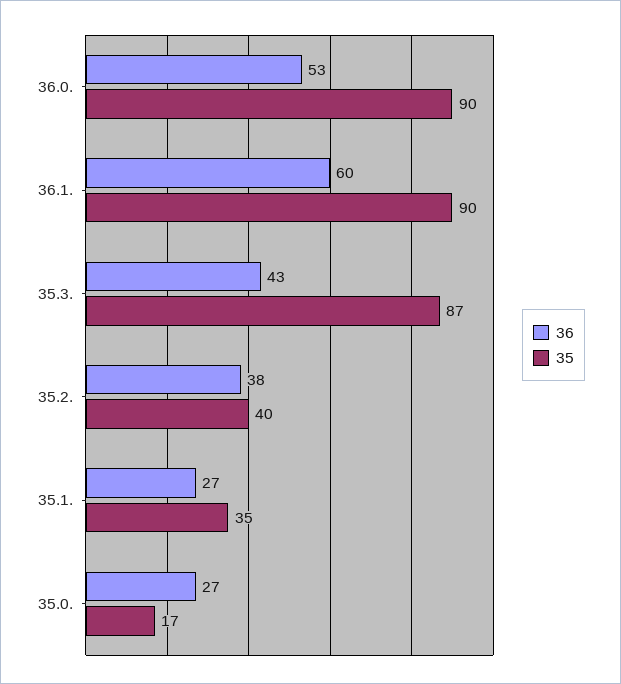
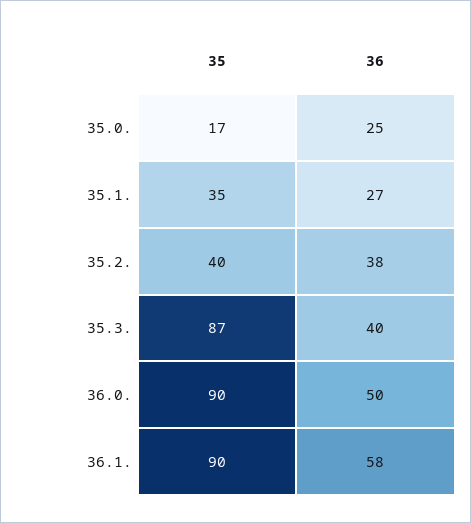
36, 36.0.: 53 -> 50
36, 36.1.: 60 -> 58
36, 35.3.: 43 -> 40
36, 35.0.: 27 -> 25

